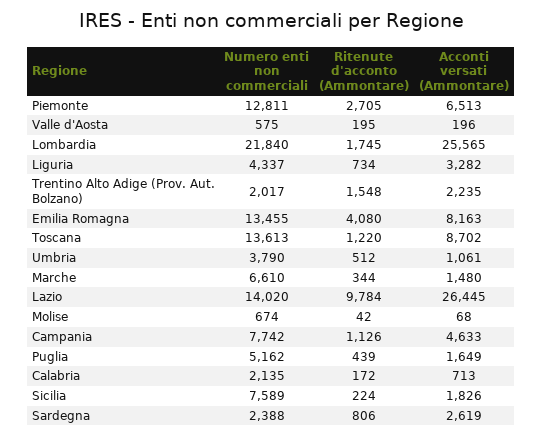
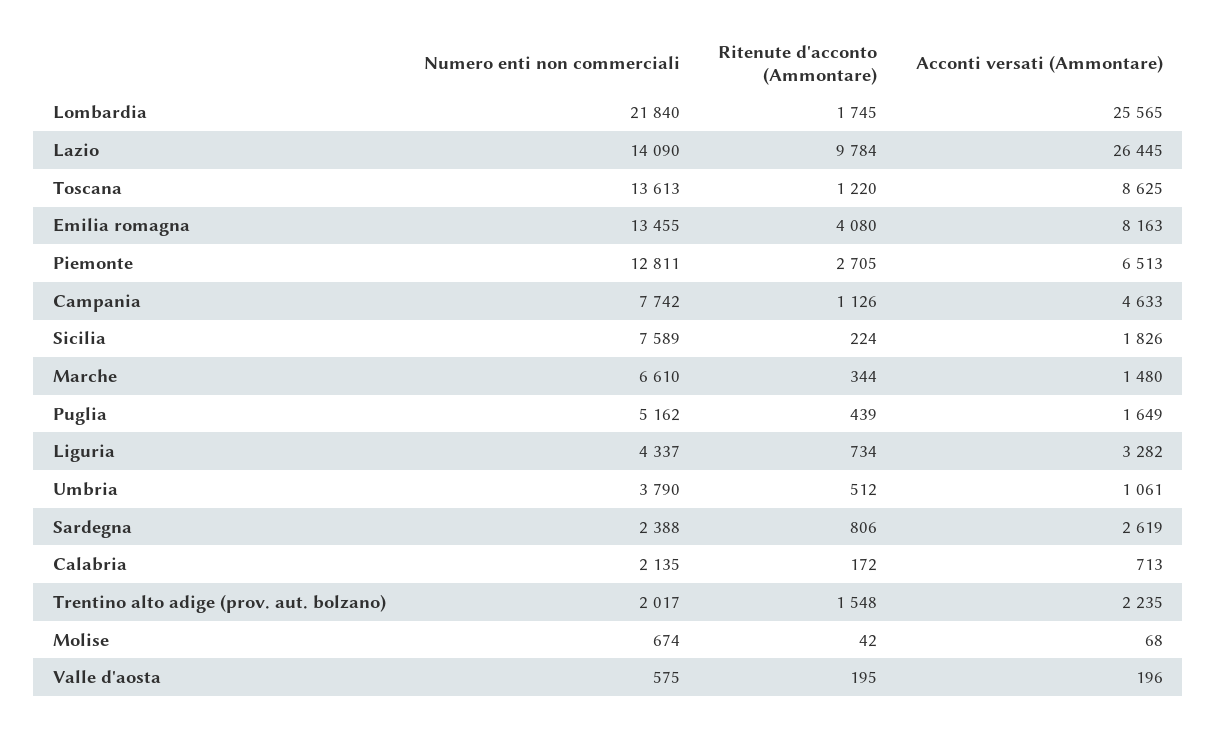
Acconti versati (Ammontare), Toscana: 8702 -> 8625
Numero enti non commerciali, Lazio: 14020 -> 14090

